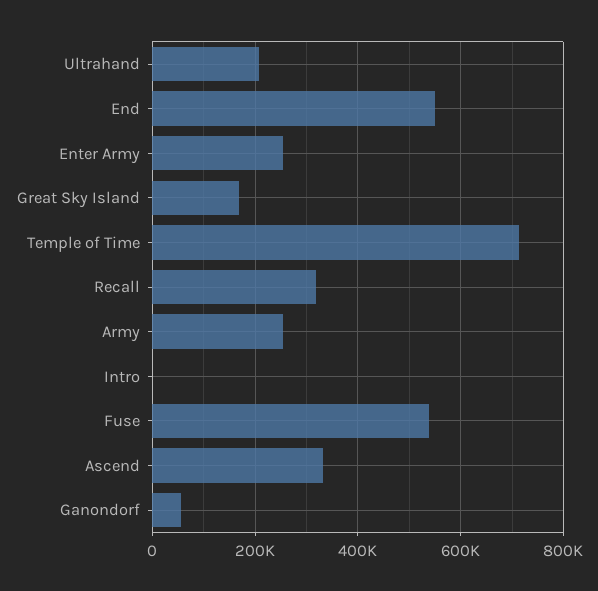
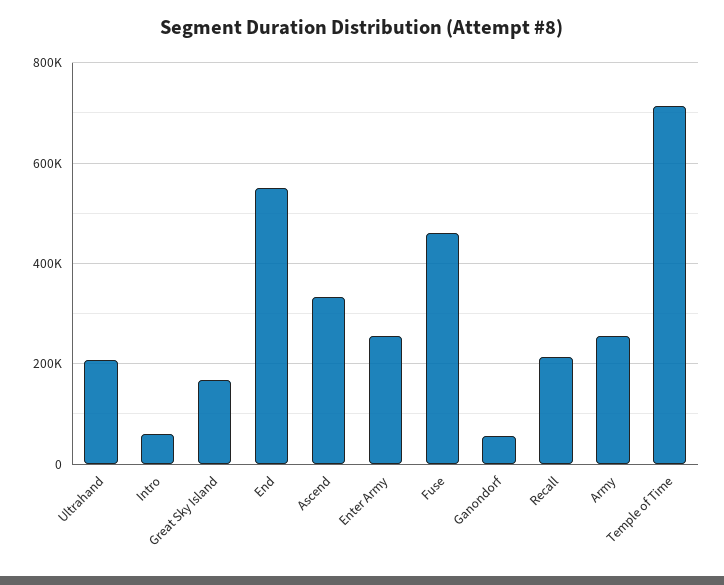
Recall: 320000 -> 220000
Intro: 0 -> 60000
Fuse: 540000 -> 460000

